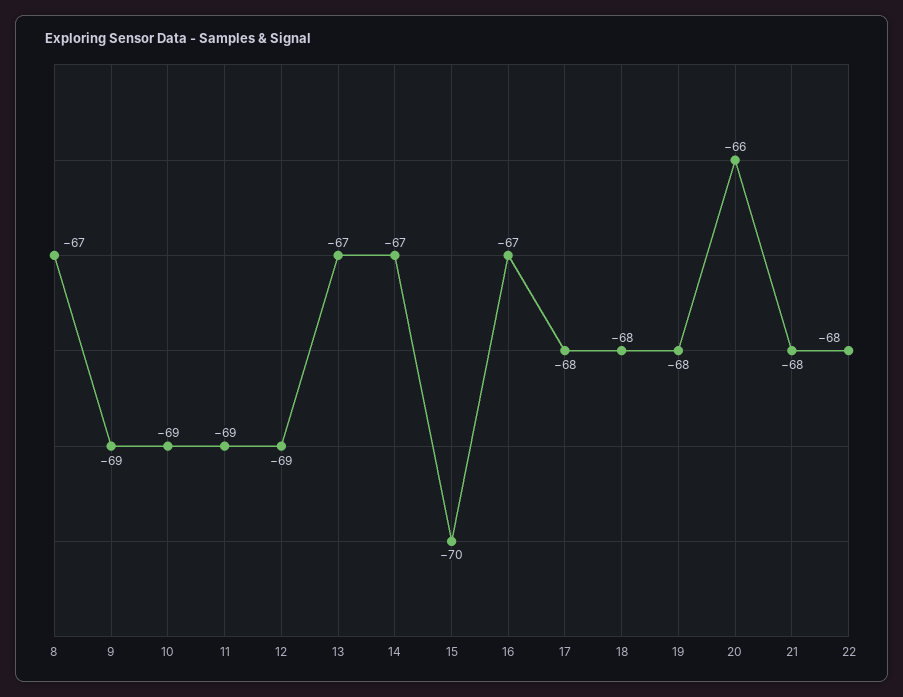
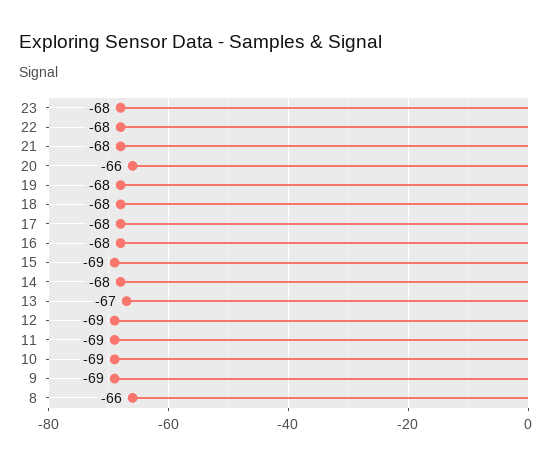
8: -67 -> -66
14: -67 -> -68
15: -70 -> -69
16: -67 -> -68
23: none -> -68

